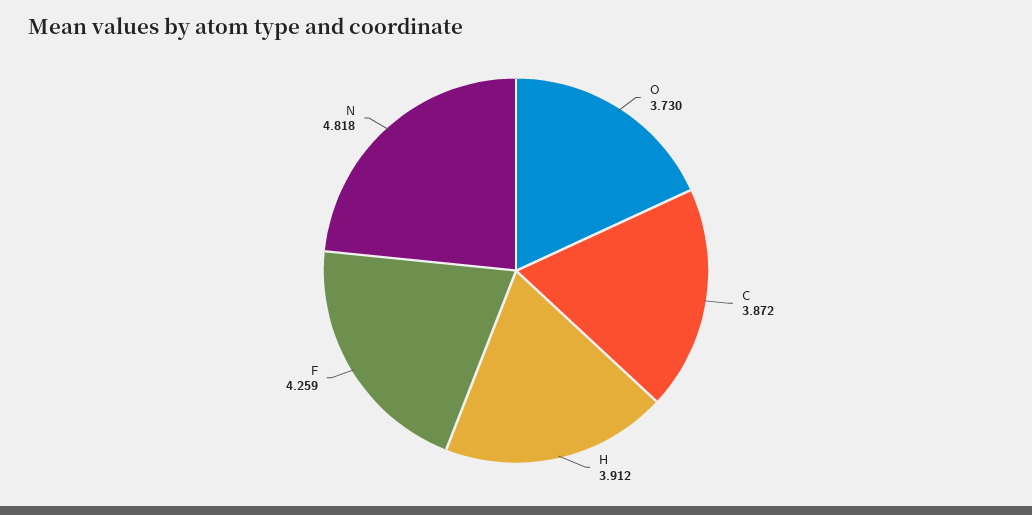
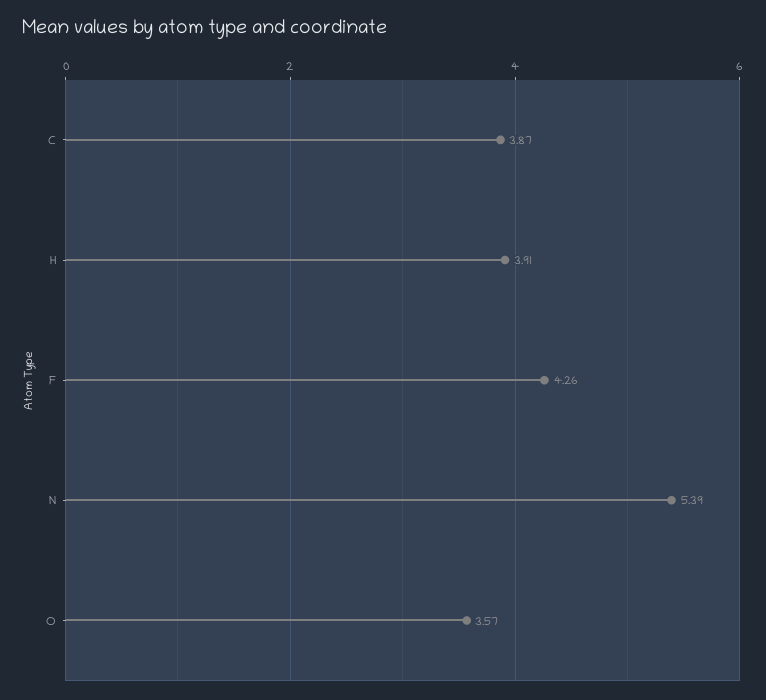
O: 3.73 -> 3.57
N: 4.818 -> 5.39

